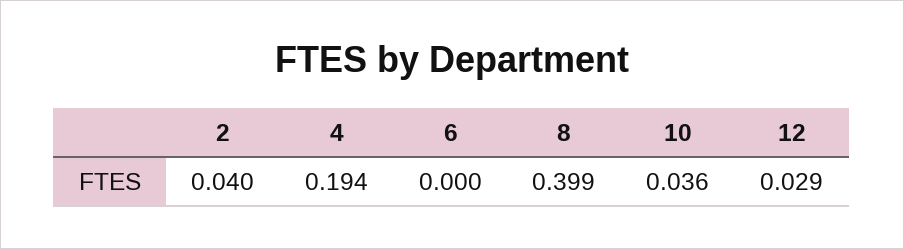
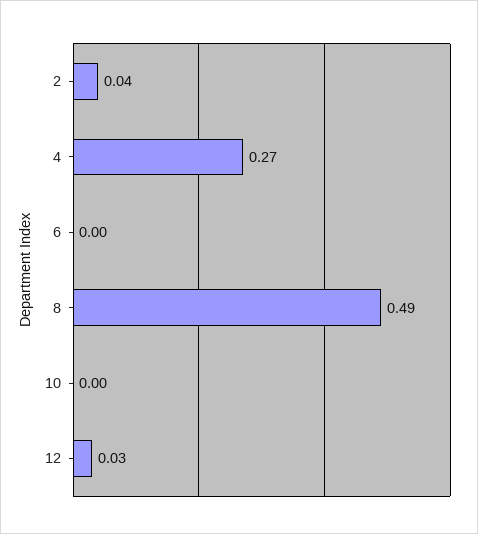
4: 0.194 -> 0.27
8: 0.399 -> 0.49
10: 0.036 -> 0

